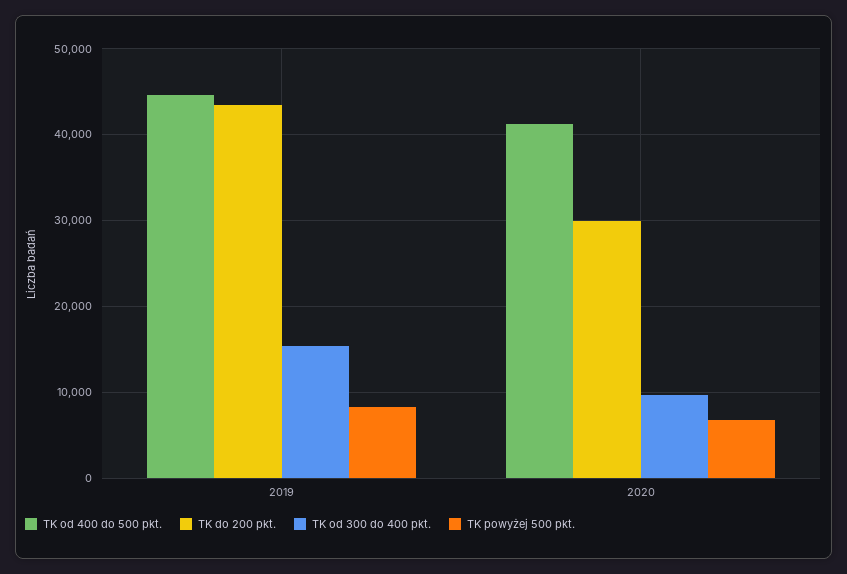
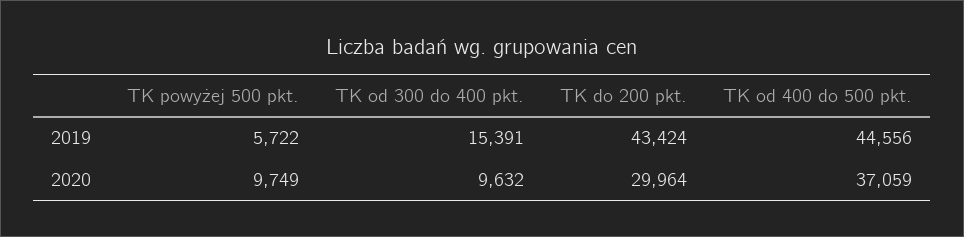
TK powyżej 500 pkt., 2019: 8000 -> 5722
TK od 400 do 500 pkt., 2020: 41000 -> 37059
TK powyżej 500 pkt., 2020: 7000 -> 9749

